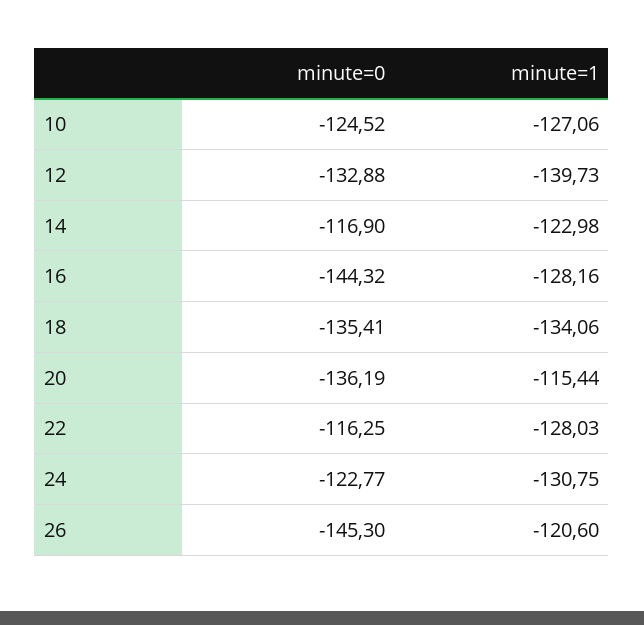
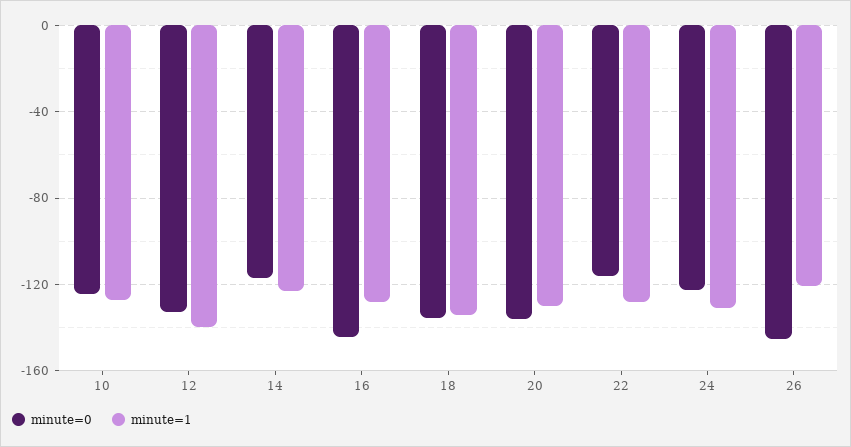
minute=1, 20: -115.44 -> -130

